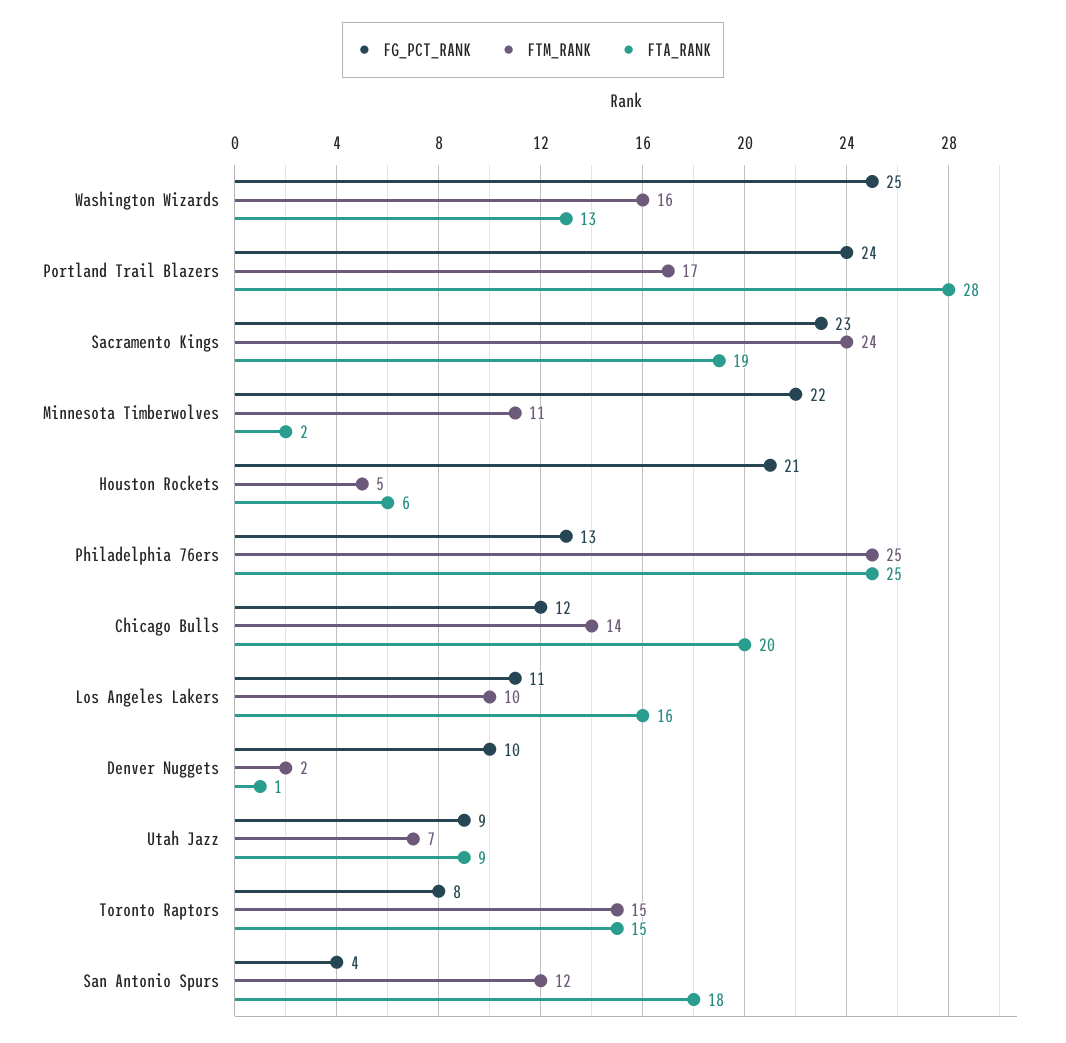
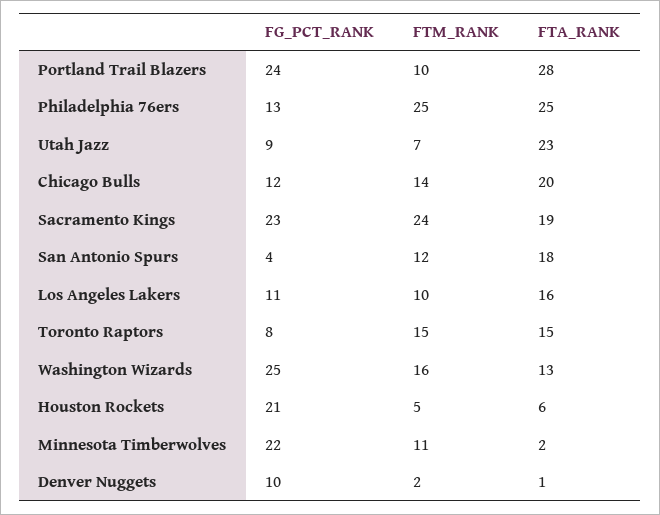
FTM_RANK, Portland Trail Blazers: 17 -> 10
FTA_RANK, Utah Jazz: 9 -> 23

